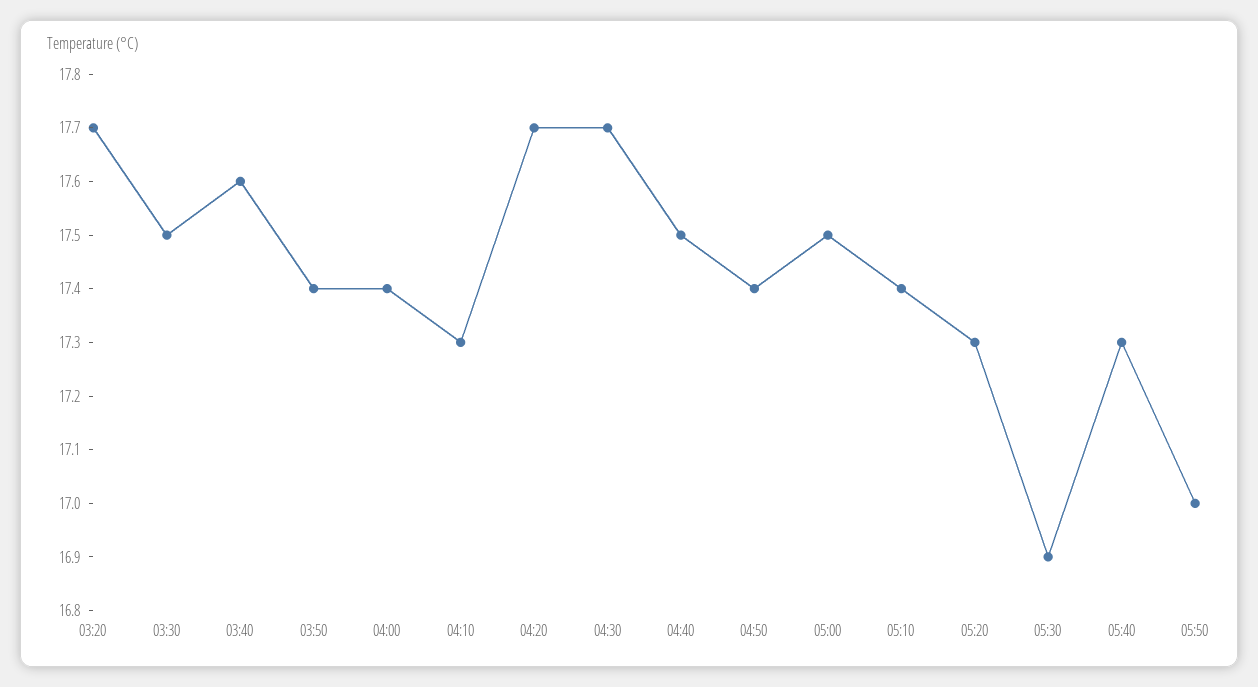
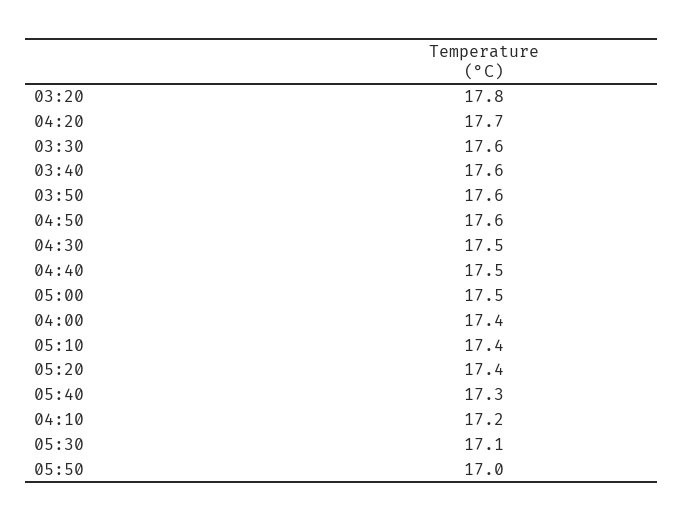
03:20: 17.7 -> 17.8
03:30: 17.5 -> 17.6
03:50: 17.4 -> 17.6
04:10: 17.3 -> 17.2
04:30: 17.7 -> 17.5
04:50: 17.4 -> 17.6
05:20: 17.3 -> 17.4
05:30: 16.9 -> 17.1

